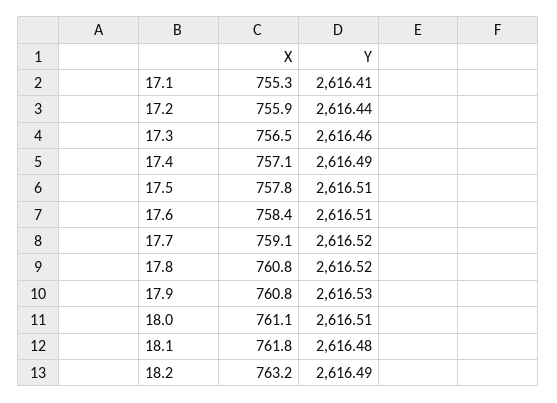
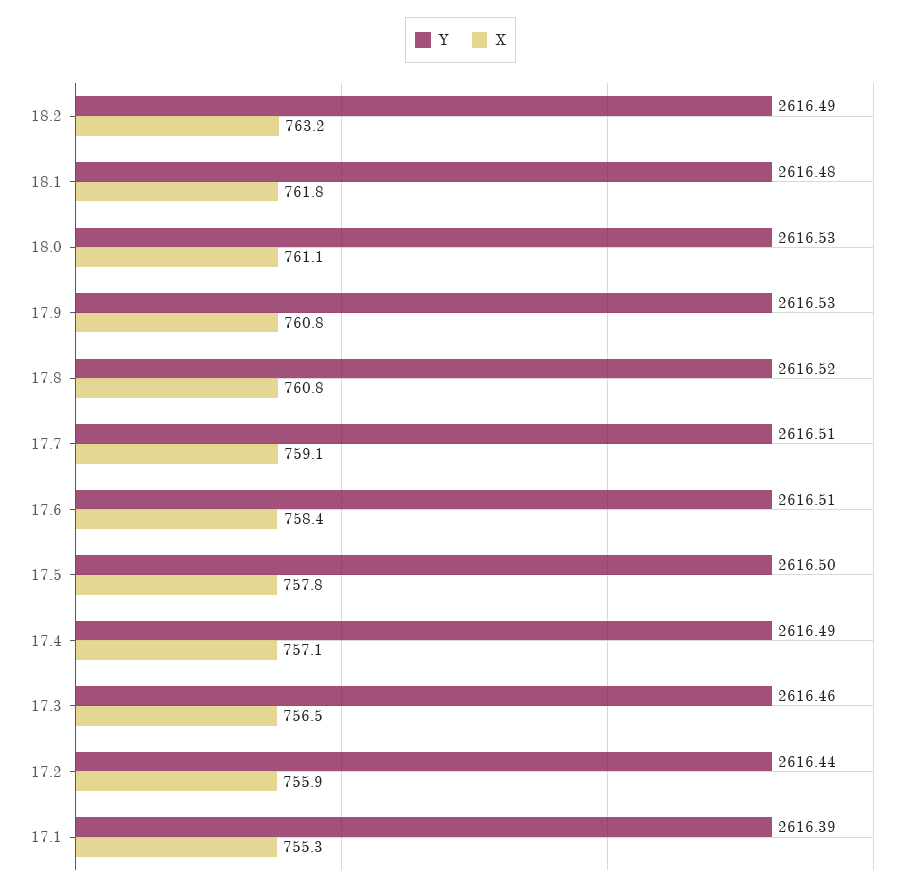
Y, 17.1: 2616.41 -> 2616.39
Y, 17.5: 2616.51 -> 2616.5
Y, 17.7: 2616.52 -> 2616.51
Y, 18.0: 2616.51 -> 2616.53

